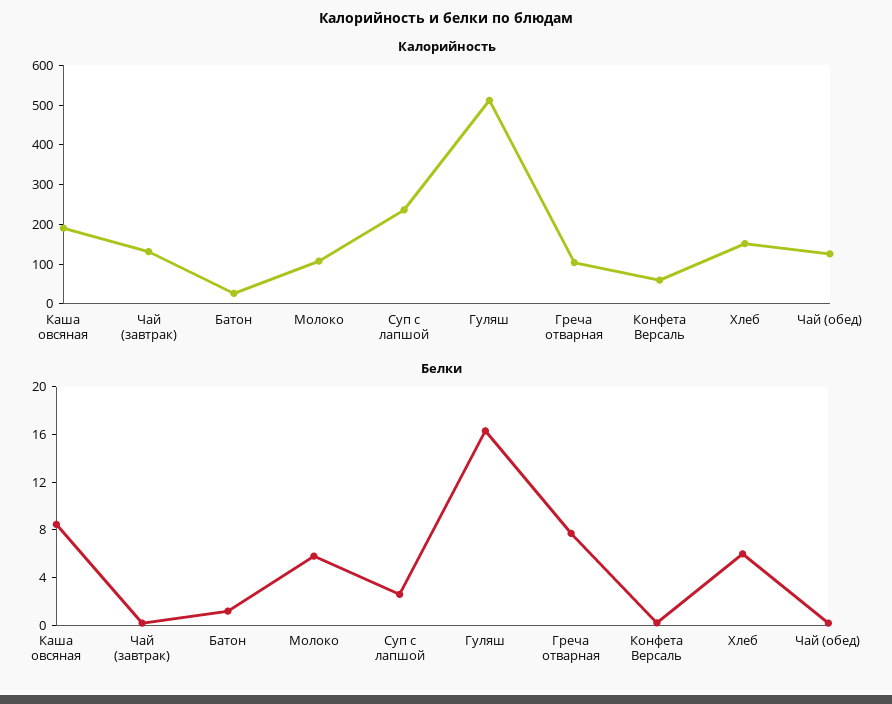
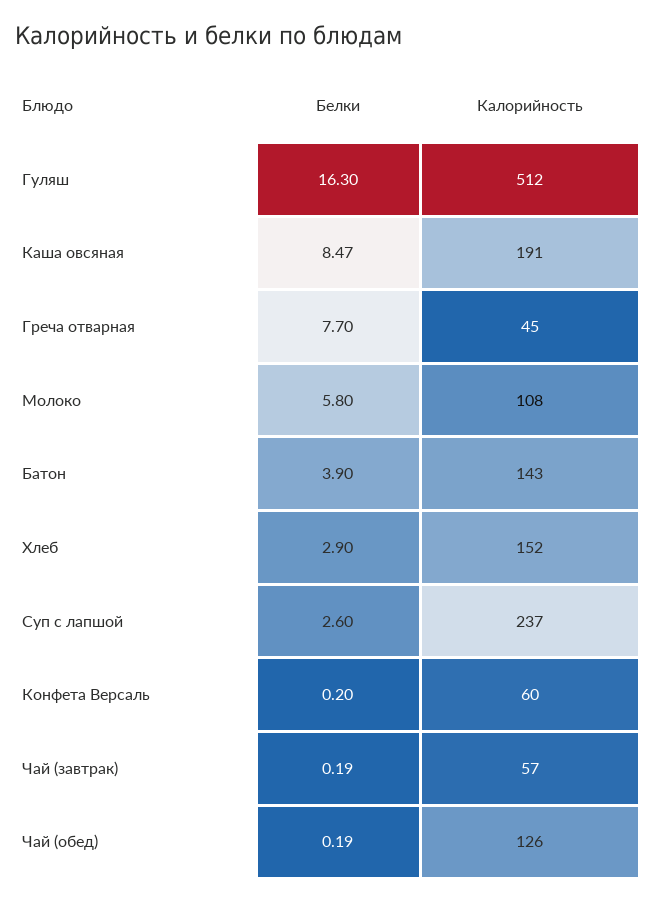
Калорийность, Чай (завтрак): 125 -> 57
Калорийность, Батон: 25 -> 143
Калорийность, Греча отварная: 100 -> 45
Белки, Батон: 1 -> 3.9
Белки, Хлеб: 6 -> 2.9

